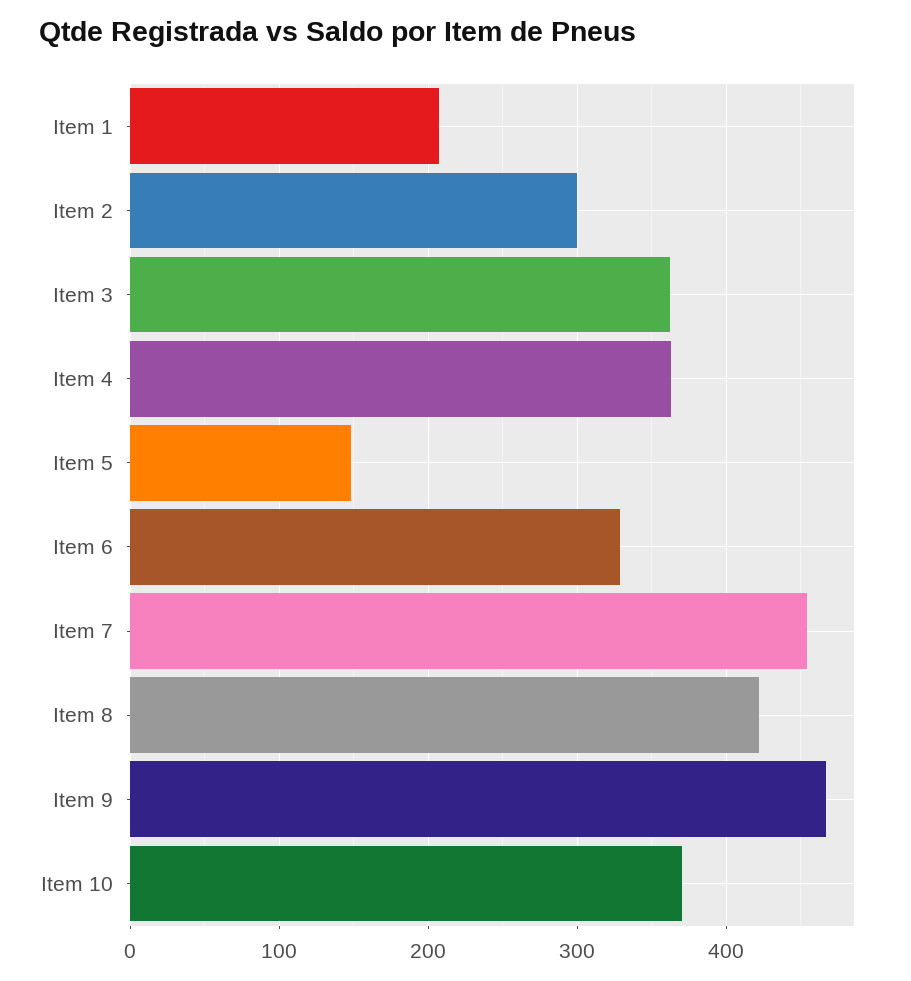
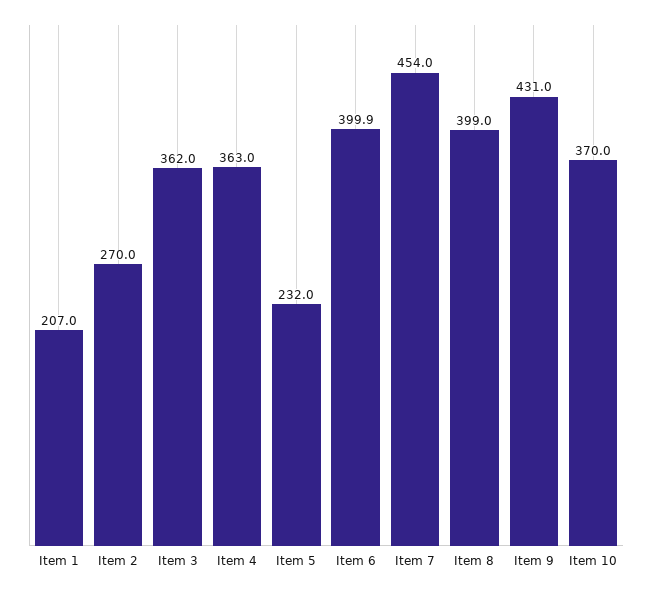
Item 2: 300 -> 270
Item 5: 150 -> 232
Item 6: 330 -> 399.9
Item 8: 420 -> 399
Item 9: 470 -> 431

